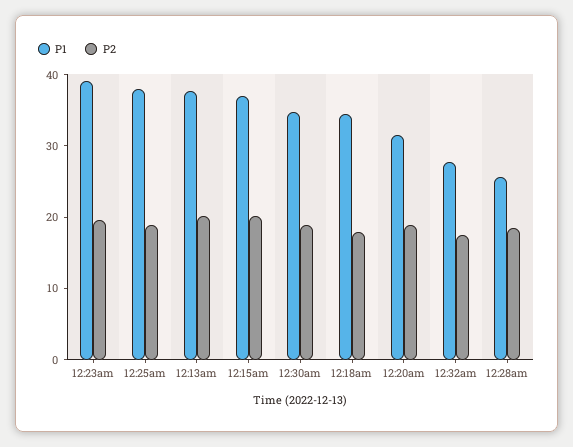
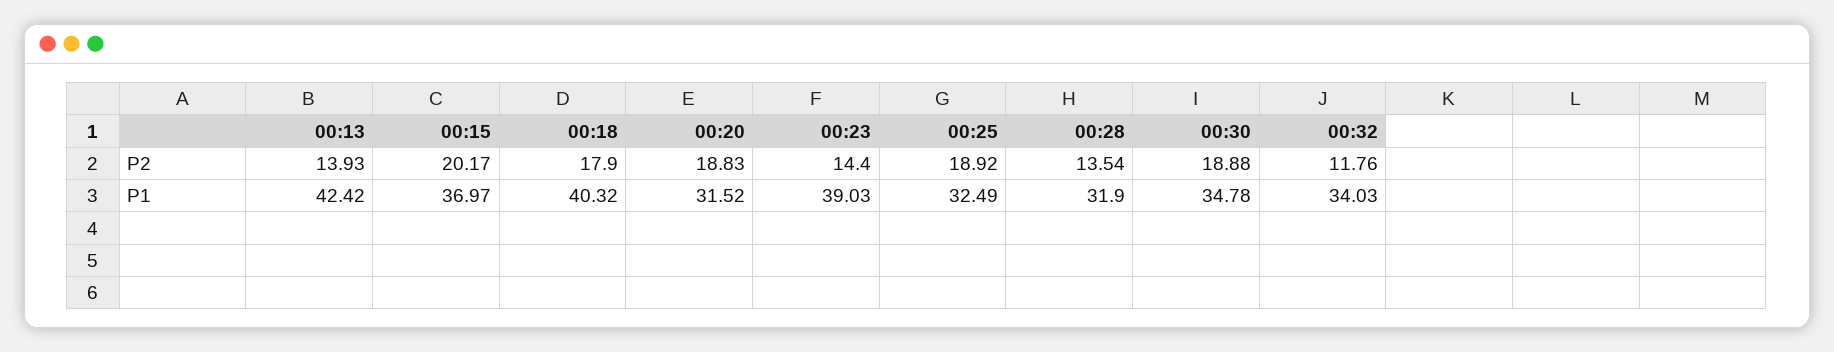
P2, 12:23am: 20 -> 14.4
P1, 12:25am: 38 -> 32.49
P1, 12:13am: 38 -> 42.42
P2, 12:13am: 20 -> 13.93
P1, 12:18am: 34 -> 40.32
P1, 12:32am: 28 -> 34.03
P2, 12:32am: 18 -> 11.76
P1, 12:28am: 26 -> 31.9
P2, 12:28am: 18 -> 13.54

